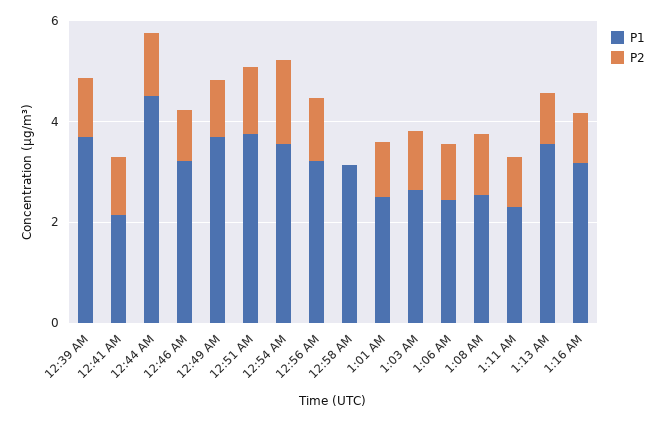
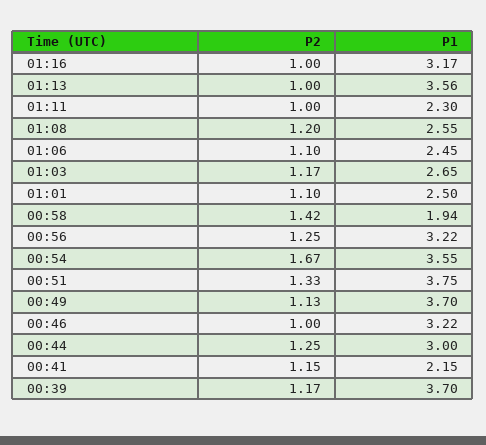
P1, 12:44 AM: 4.5 -> 3
P1, 12:58 AM: 3 -> 1.94
P2, 12:58 AM: 0 -> 1.42

